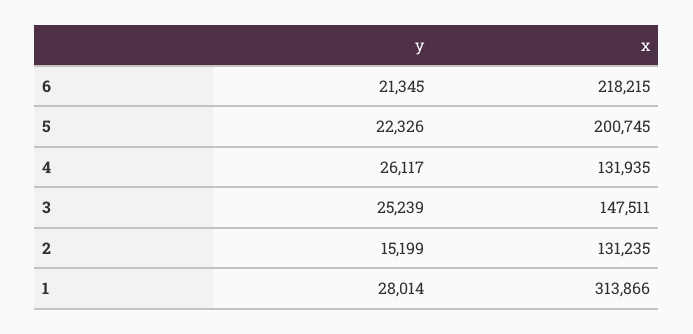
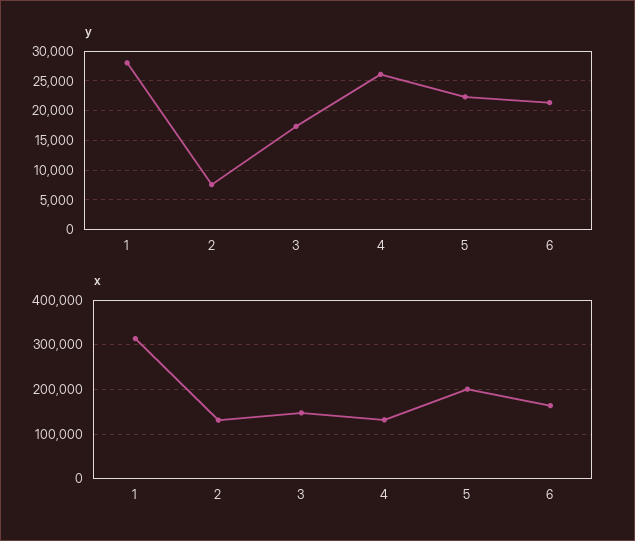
x, 6: 218215 -> 160000
y, 3: 25239 -> 17500
y, 2: 15199 -> 7500

